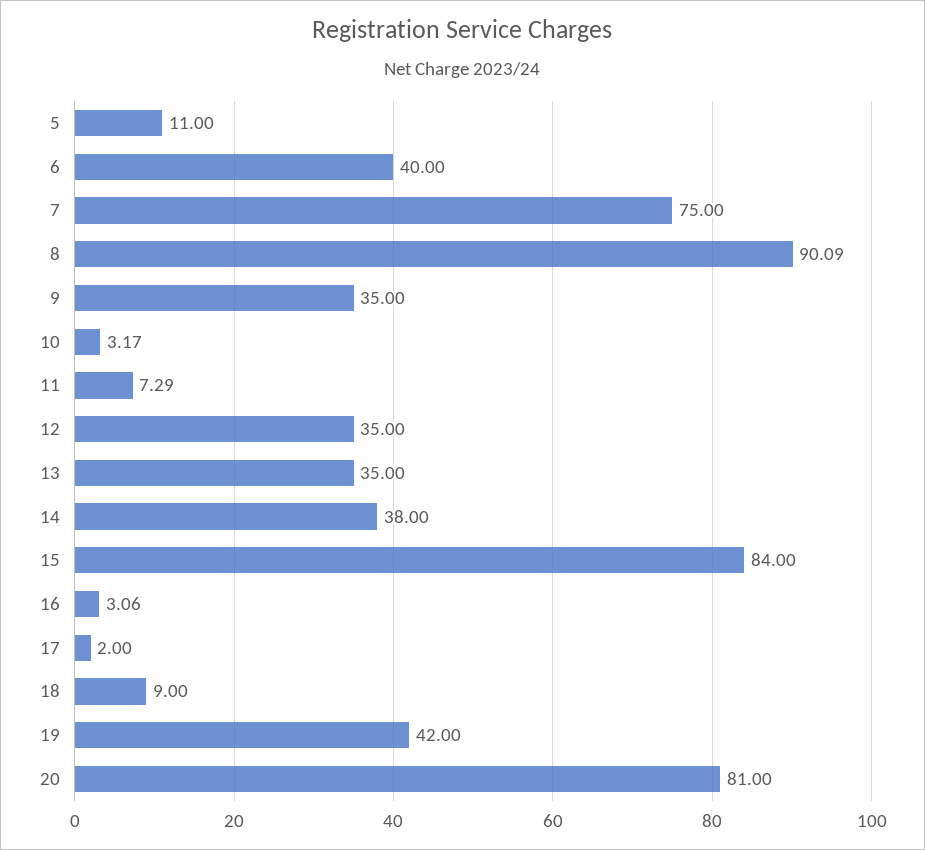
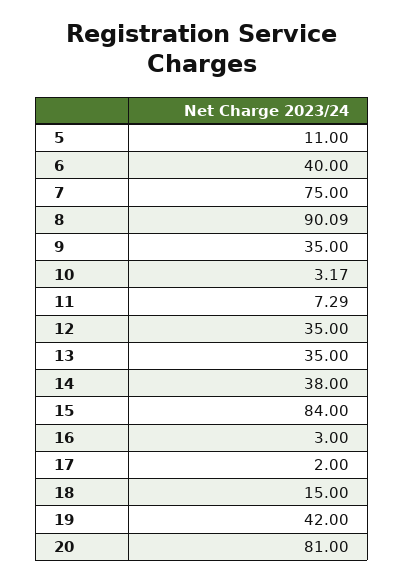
16: 3.06 -> 3
18: 9 -> 15

